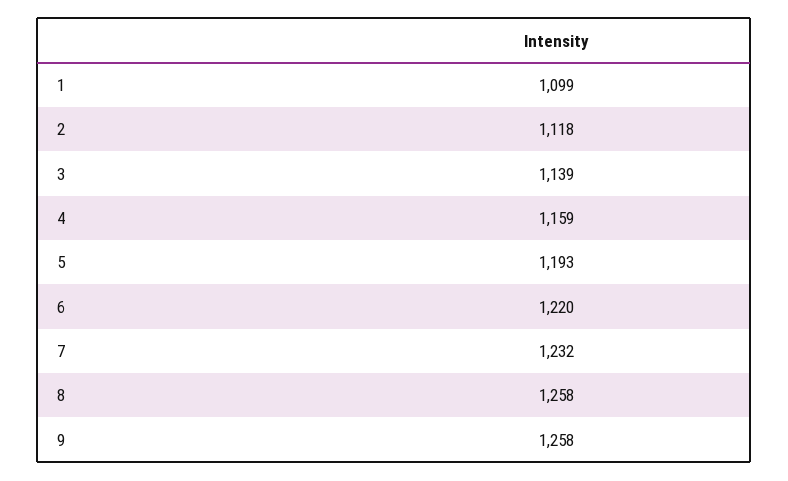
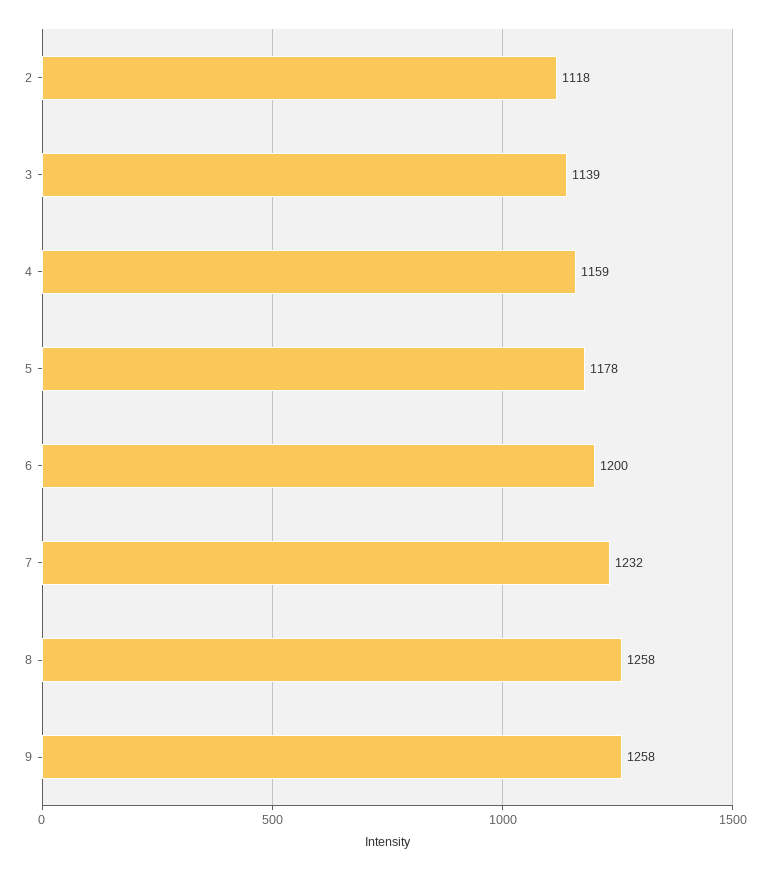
1: 1099 -> none
5: 1193 -> 1178
6: 1220 -> 1200

